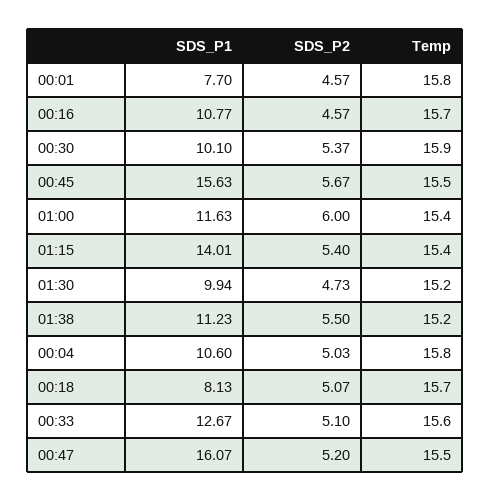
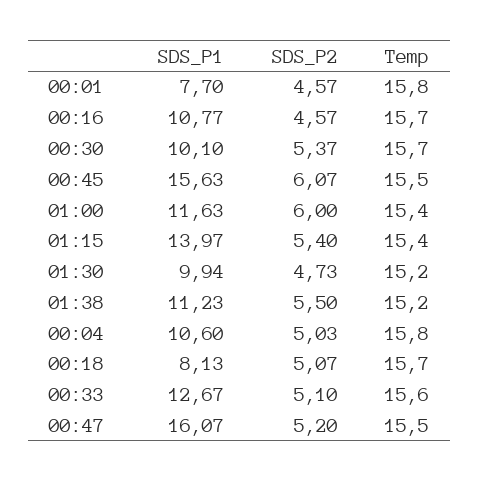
Temp, 00:30: 15.9 -> 15.7
SDS_P2, 00:45: 5.67 -> 6.07
SDS_P1, 01:15: 14.01 -> 13.97

